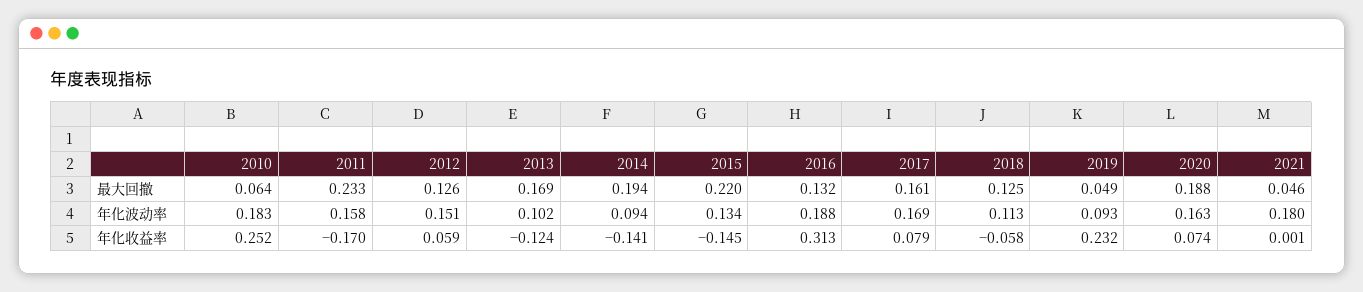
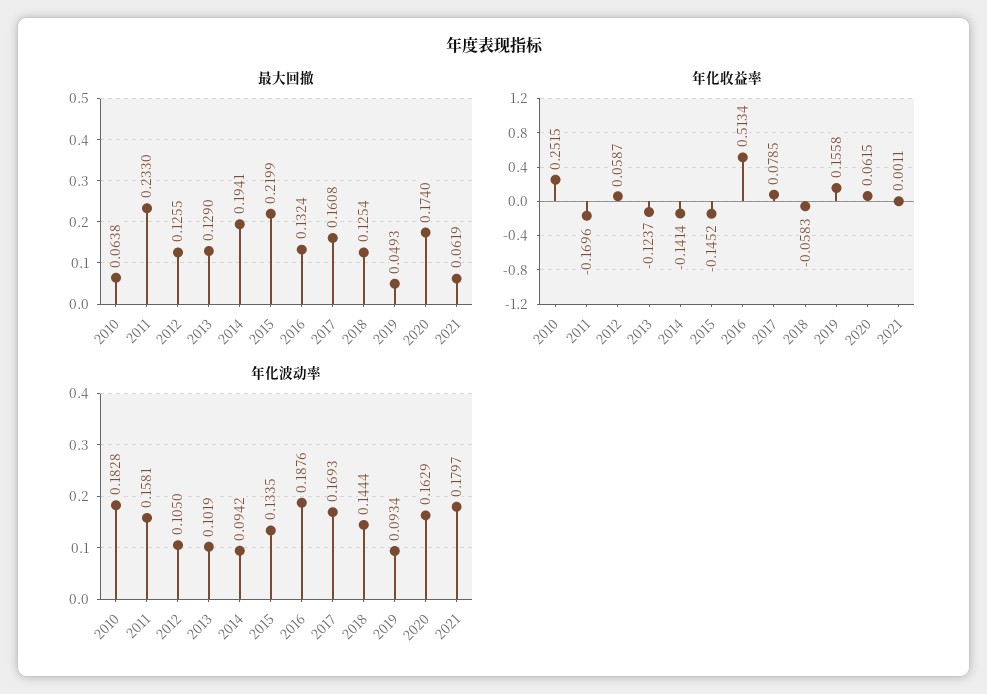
最大回撤, 2013: 0.169 -> 0.129
最大回撤, 2020: 0.188 -> 0.174
最大回撤, 2021: 0.046 -> 0.0619
年化波动率, 2012: 0.151 -> 0.105
年化波动率, 2018: 0.113 -> 0.1444
年化收益率, 2016: 0.313 -> 0.5134
年化收益率, 2019: 0.232 -> 0.1558
年化收益率, 2020: 0.074 -> 0.0615

